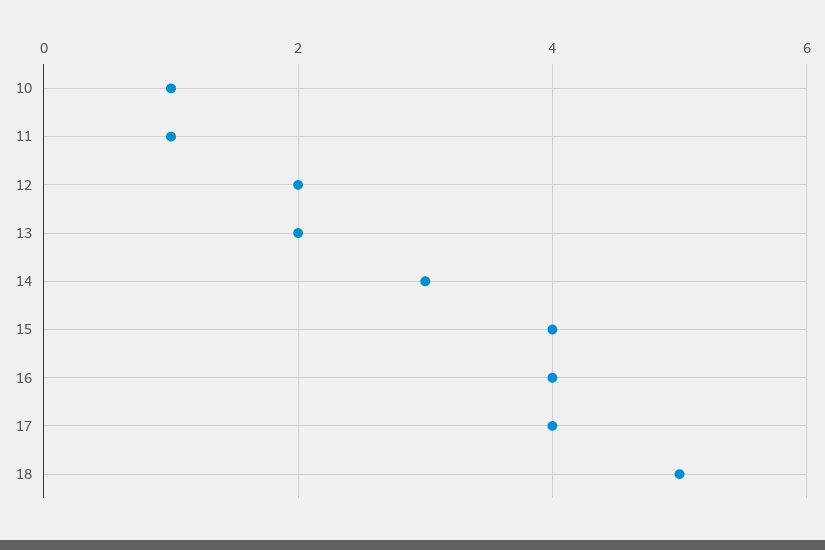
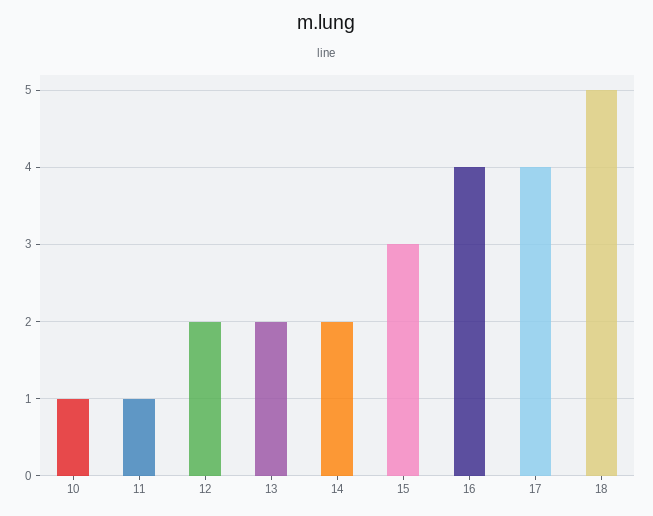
14: 3 -> 2
15: 4 -> 3

